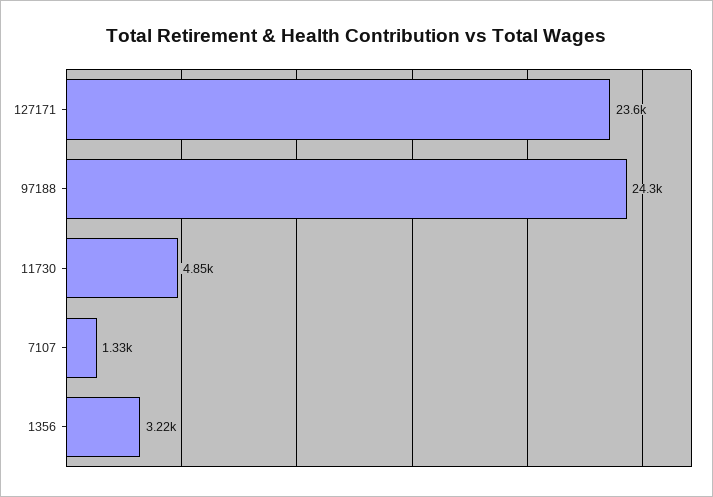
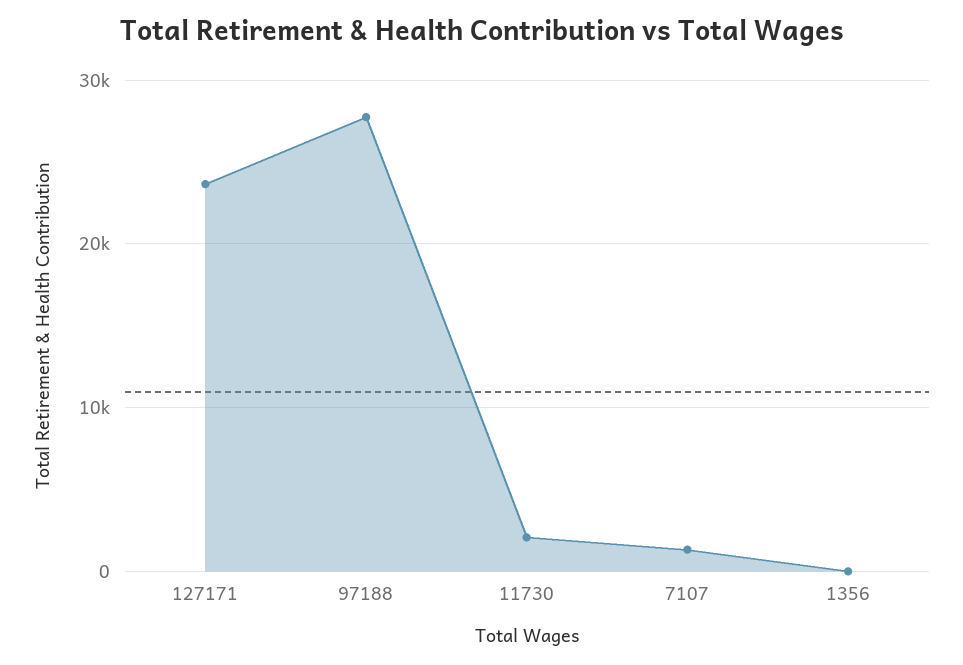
97188: 24300 -> 28000
11730: 4850 -> 2000
1356: 3220 -> 0

